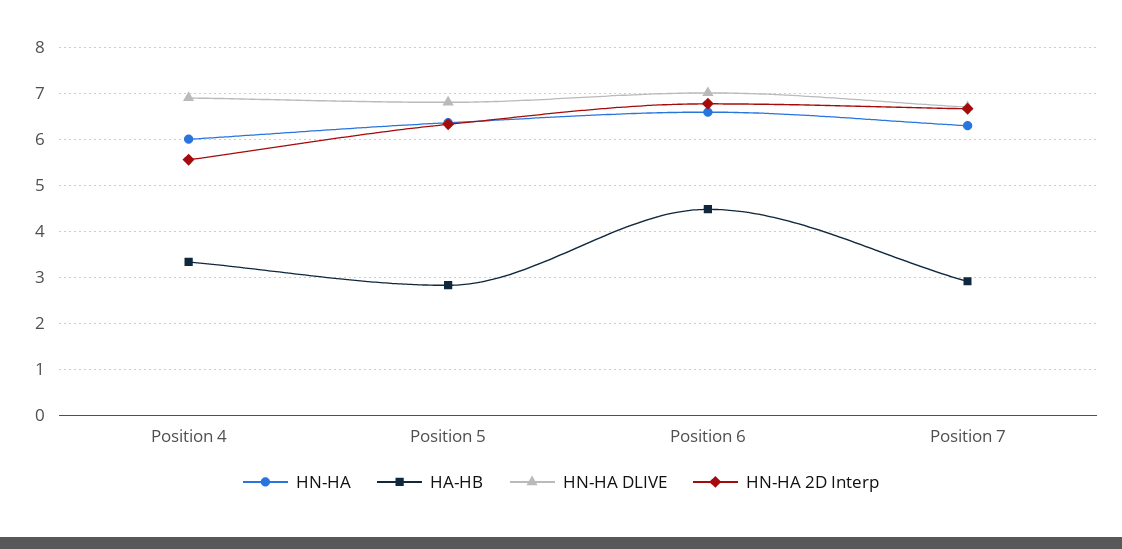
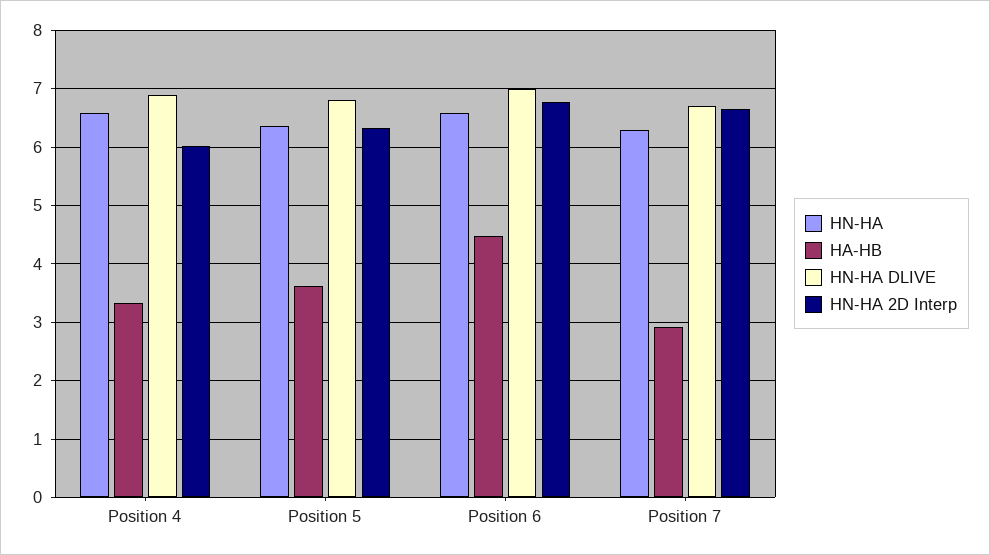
HN-HA, Position 4: 6 -> 6.6
HN-HA 2D Interp, Position 4: 5.6 -> 6
HA-HB, Position 5: 2.8 -> 3.6

